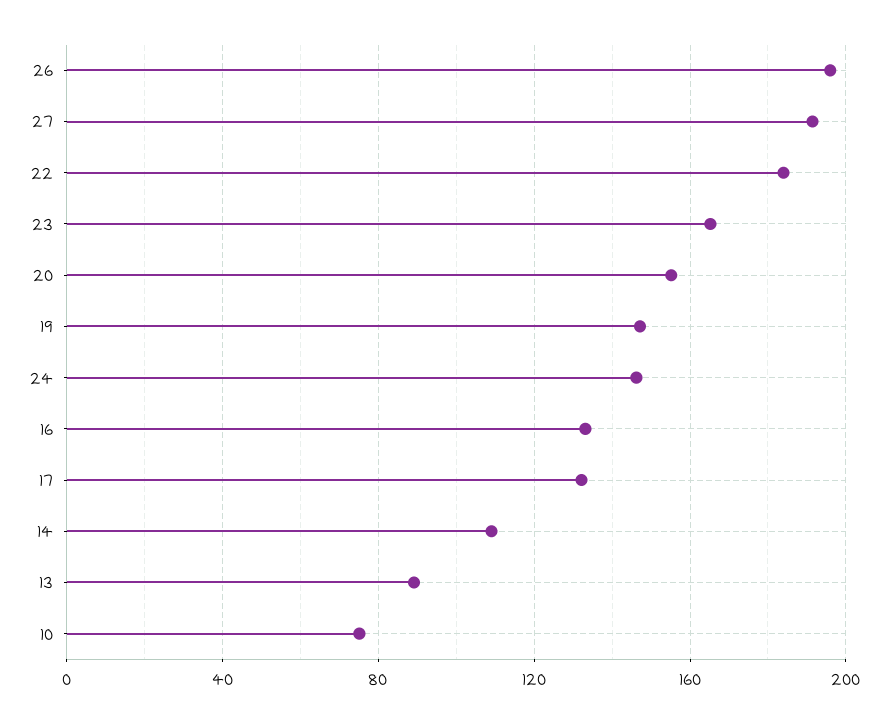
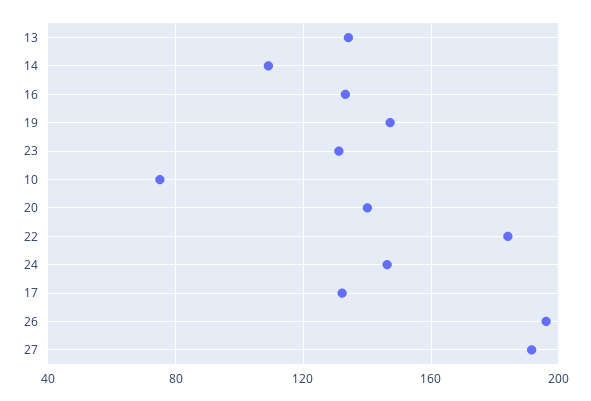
23: 165 -> 130
20: 155 -> 140
13: 90 -> 135

